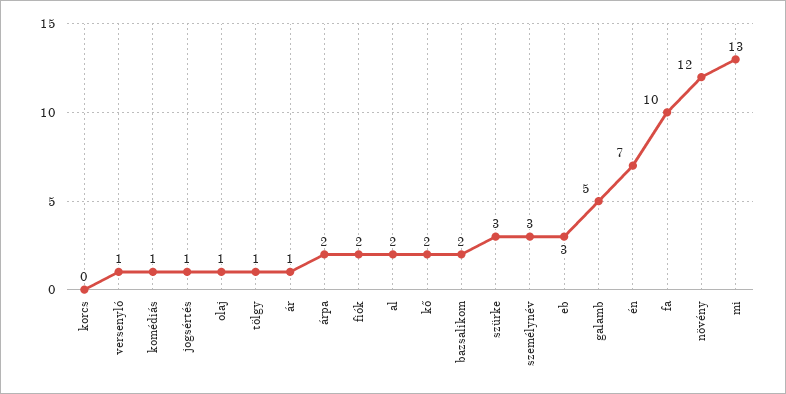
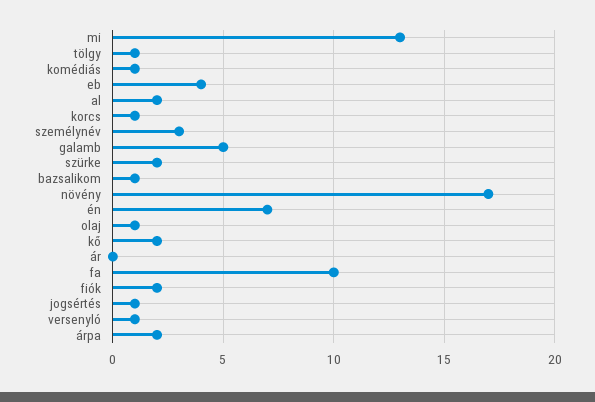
korcs: 0 -> 1
ár: 1 -> 0
bazsalikom: 2 -> 1
szürke: 3 -> 2
eb: 3 -> 4
növény: 12 -> 17

